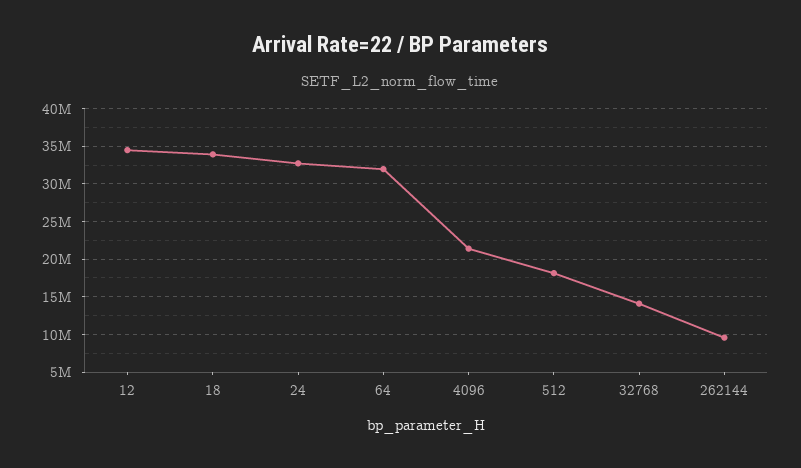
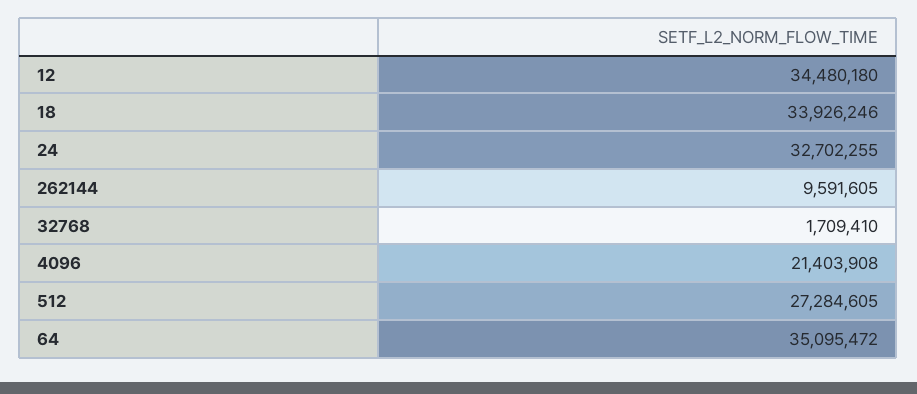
64: 32000000 -> 35095472
512: 18000000 -> 27284605
32768: 14000000 -> 1709410

